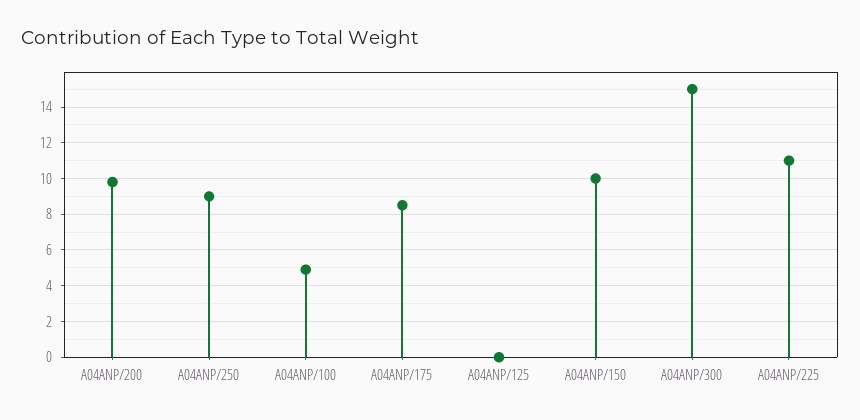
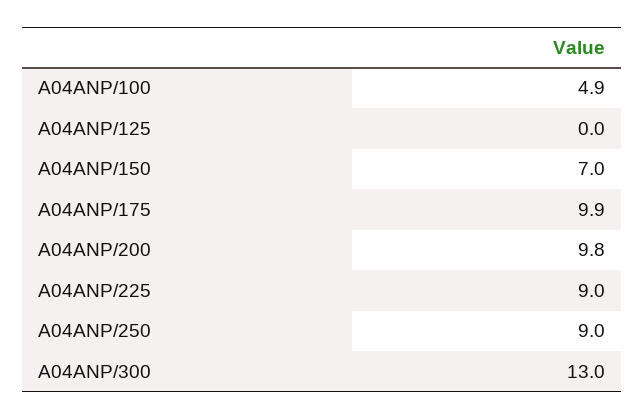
A04ANP/175: 8.5 -> 9.9
A04ANP/150: 10 -> 7
A04ANP/300: 15 -> 13
A04ANP/225: 11 -> 9

